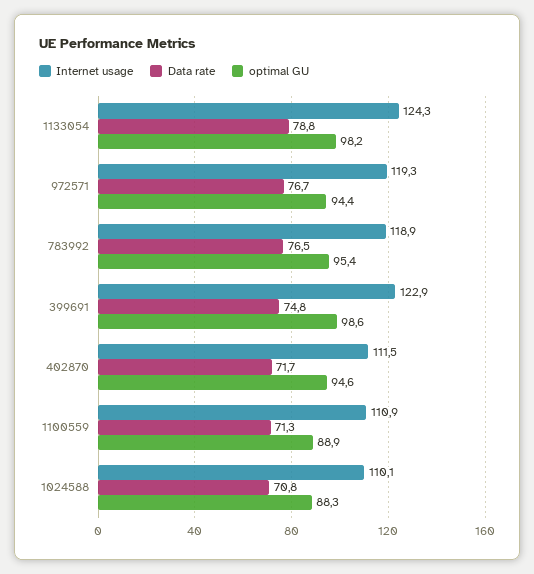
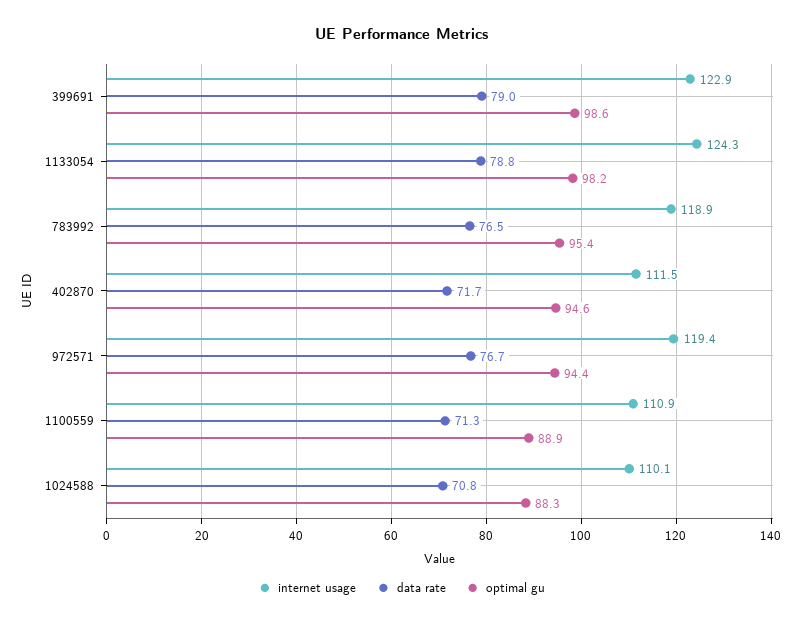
Internet usage, 972571: 119.3 -> 119.4
Data rate, 399691: 74.8 -> 79

